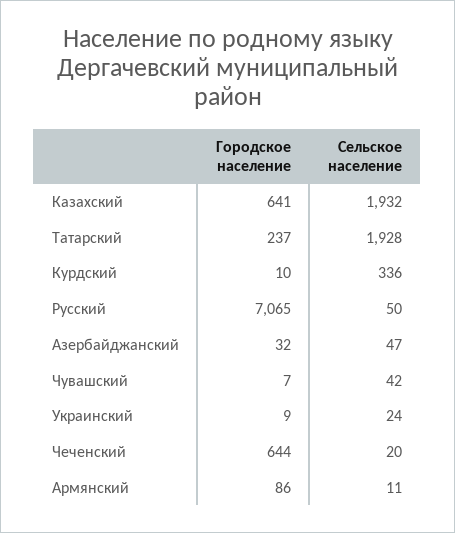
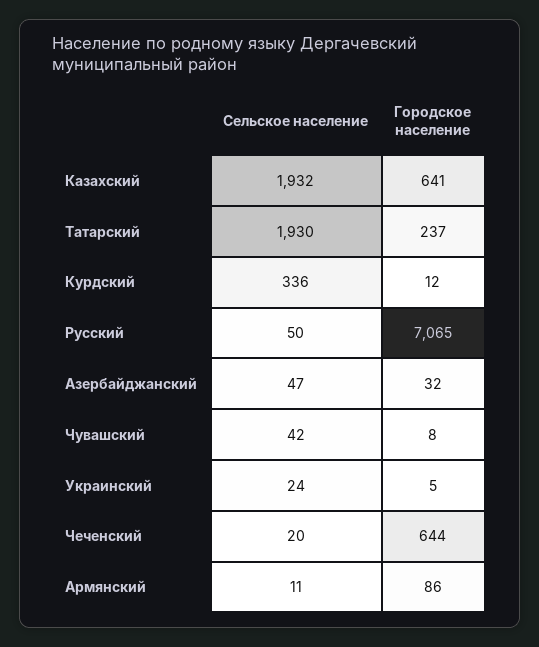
Сельское население, Татарский: 1928 -> 1930
Городское население, Курдский: 10 -> 12
Городское население, Чувашский: 7 -> 8
Городское население, Украинский: 9 -> 5

